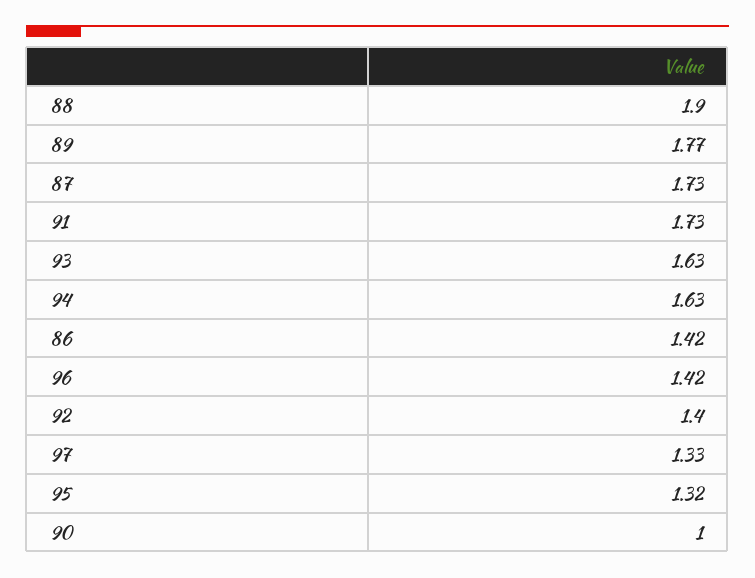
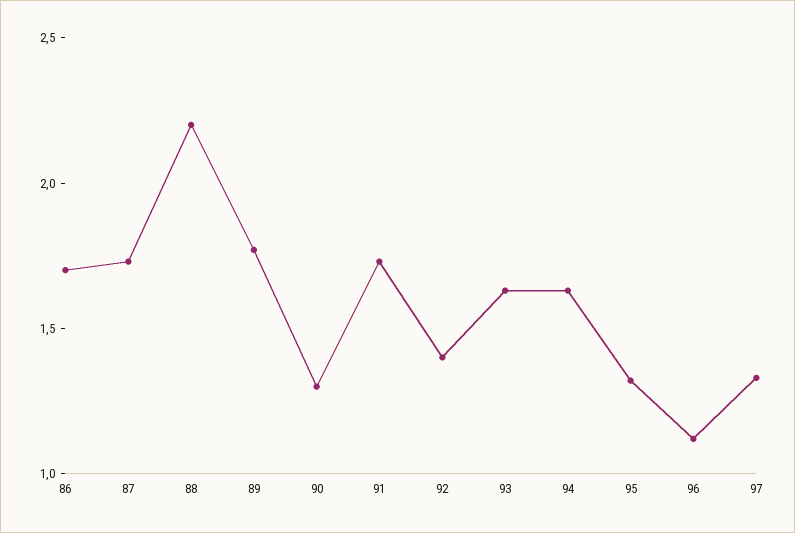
88: 1.9 -> 2.2
86: 1.42 -> 1.7
96: 1.42 -> 1.1
90: 1 -> 1.3

